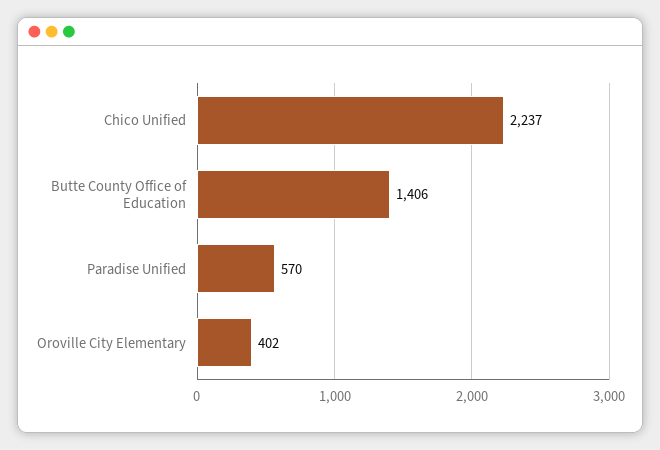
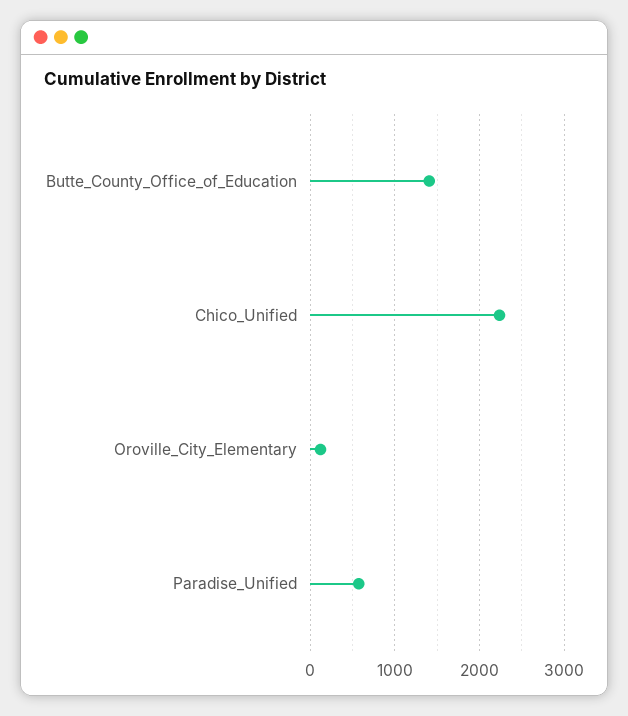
Oroville City Elementary: 402 -> 100

